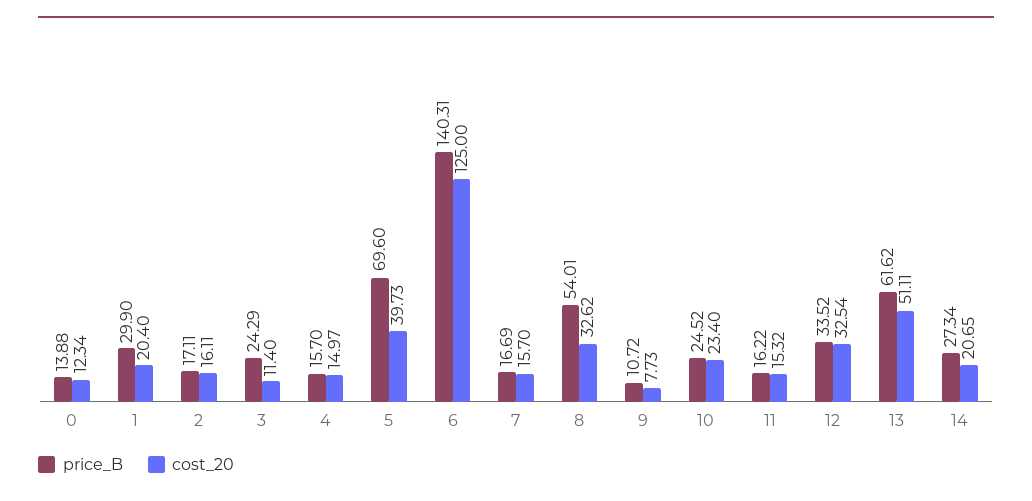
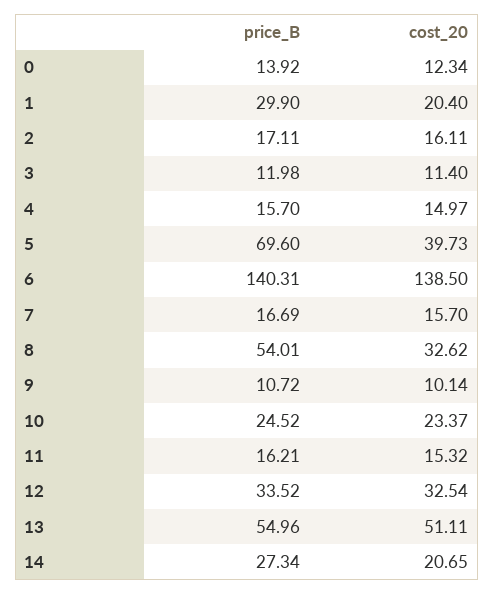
price_B, 0: 13.88 -> 13.92
price_B, 3: 24.29 -> 11.98
cost_20, 6: 125 -> 138.5
cost_20, 9: 7.73 -> 10.14
cost_20, 10: 23.4 -> 23.37
price_B, 11: 16.22 -> 16.21
price_B, 13: 61.62 -> 54.96

